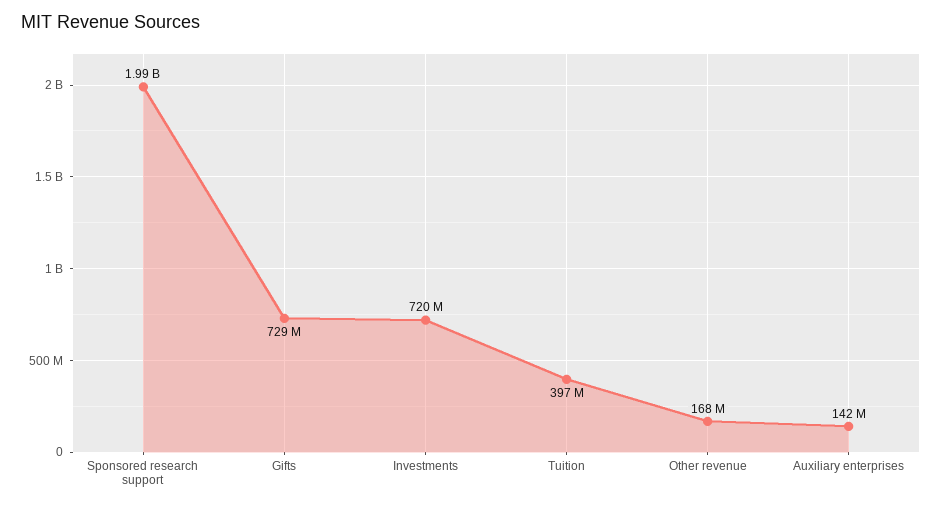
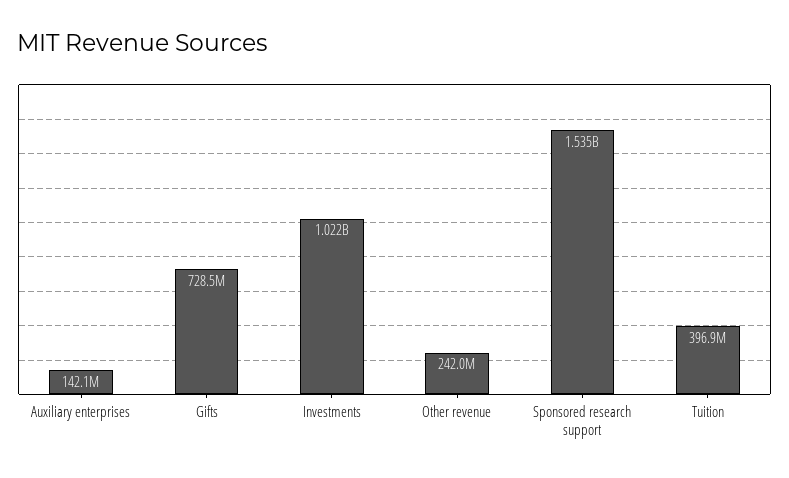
Sponsored research support: 1990000000 -> 1535000000
Investments: 720000000 -> 1022000000
Other revenue: 168000000 -> 242000000

